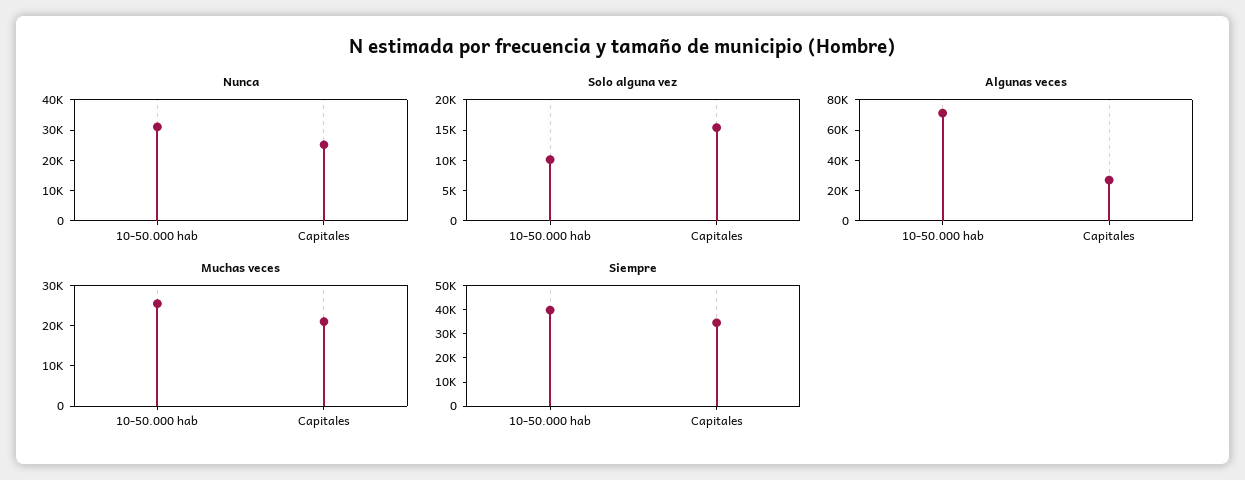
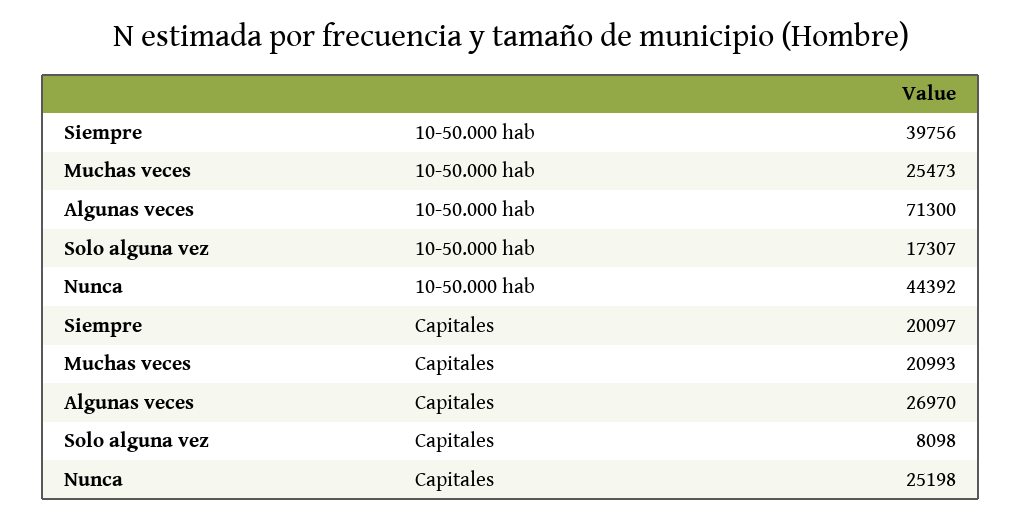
Nunca, 10-50.000 hab: 30000 -> 44392
Solo alguna vez, 10-50.000 hab: 10000 -> 17307
Solo alguna vez, Capitales: 15000 -> 8098
Siempre, Capitales: 35000 -> 20097

